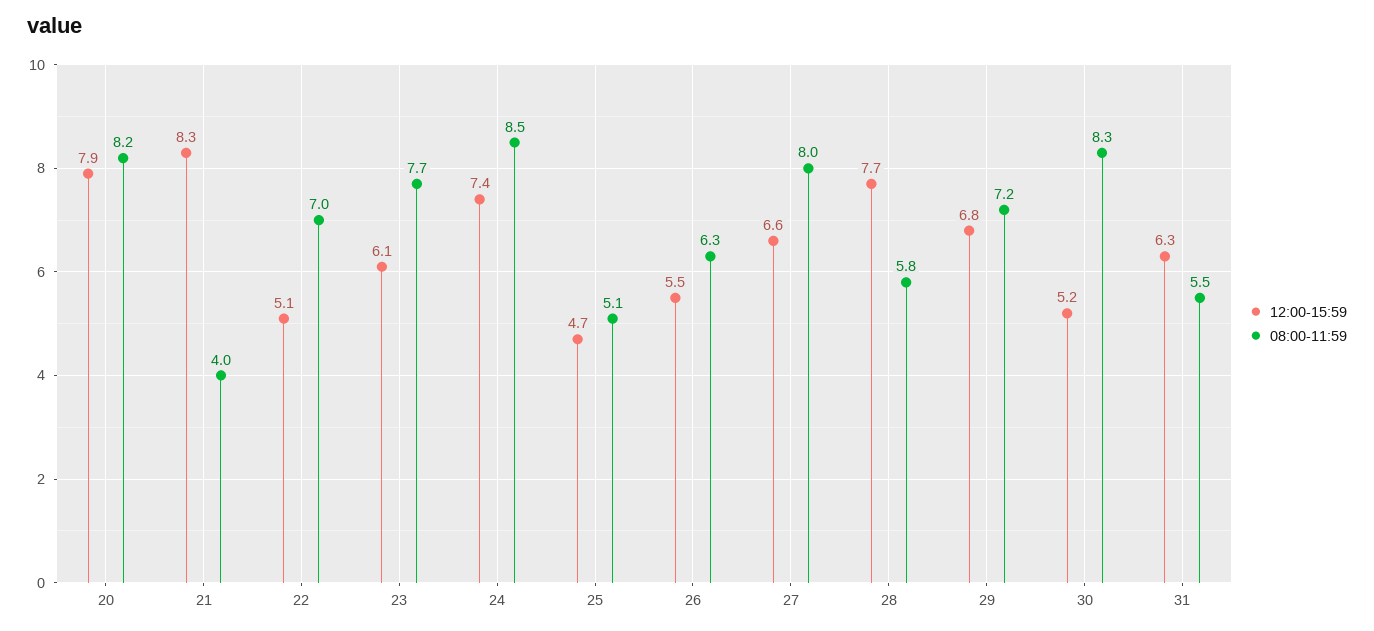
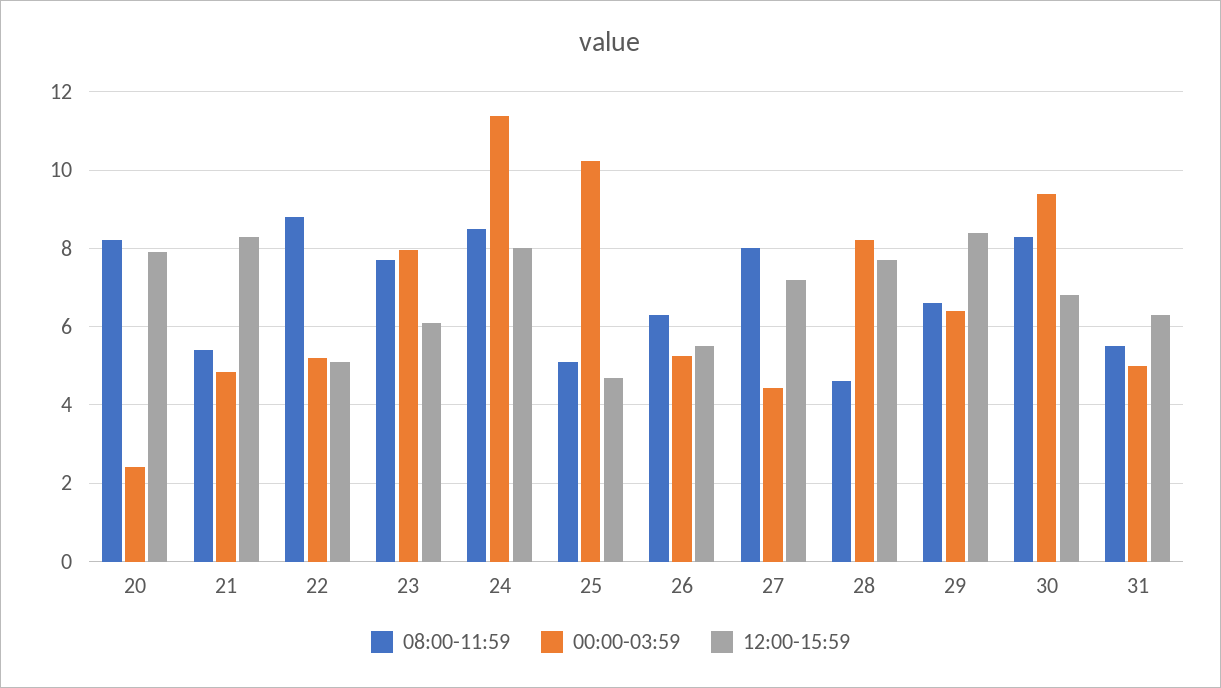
08:00-11:59, 21: 4 -> 5.4
08:00-11:59, 22: 7 -> 8.8
12:00-15:59, 24: 7.4 -> 8
12:00-15:59, 27: 6.6 -> 7.2
08:00-11:59, 28: 5.8 -> 4.6
12:00-15:59, 29: 6.8 -> 8.4
08:00-11:59, 29: 7.2 -> 6.6
12:00-15:59, 30: 5.2 -> 6.8
00:00-03:59, 20: none -> 2.4
00:00-03:59, 21: none -> 4.8
00:00-03:59, 22: none -> 5.2
00:00-03:59, 23: none -> 8
00:00-03:59, 24: none -> 11.4
00:00-03:59, 25: none -> 10.2
00:00-03:59, 26: none -> 5.2
00:00-03:59, 27: none -> 4.4
00:00-03:59, 28: none -> 8.2
00:00-03:59, 29: none -> 6.4
00:00-03:59, 30: none -> 9.4
00:00-03:59, 31: none -> 5

